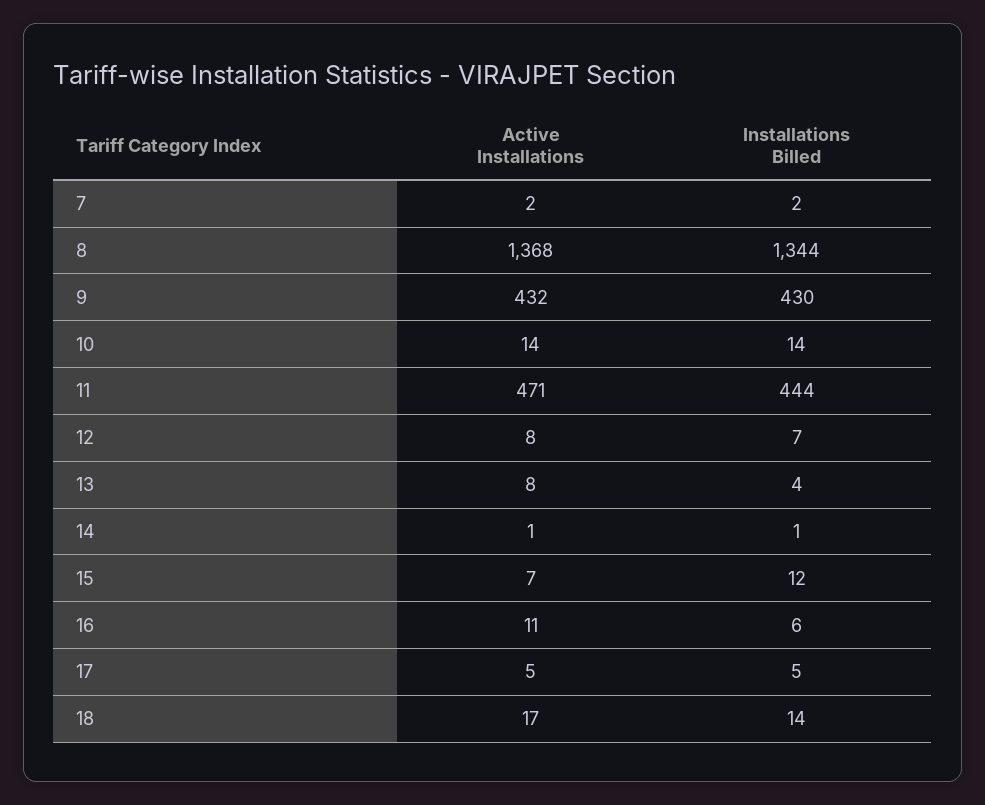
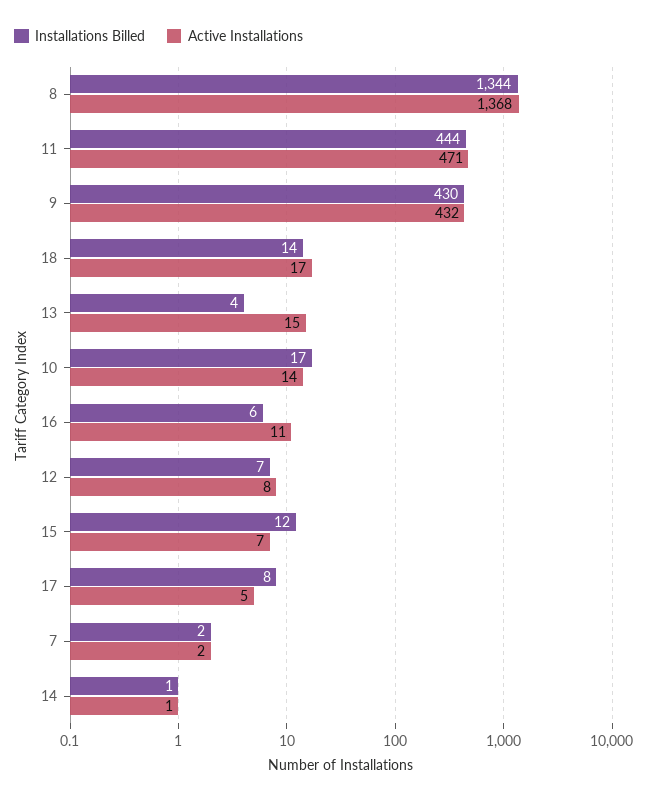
Installations Billed, 10: 14 -> 17
Active Installations, 13: 8 -> 15
Installations Billed, 17: 5 -> 8

